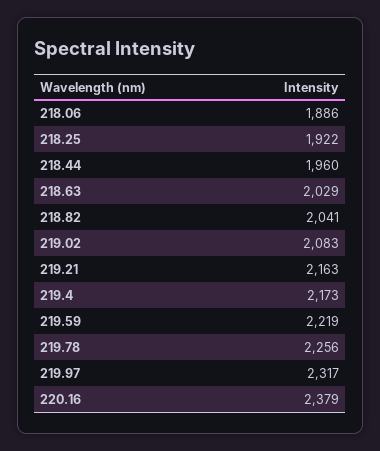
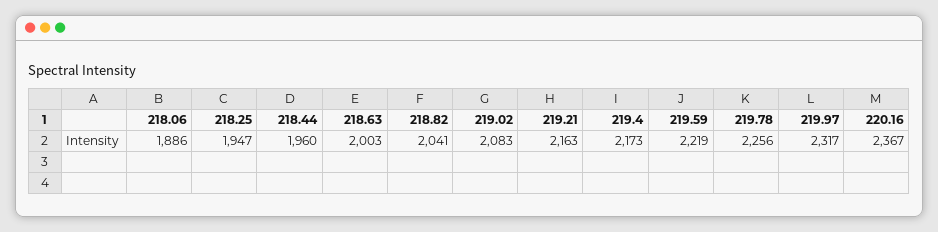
218.25: 1922 -> 1947
218.63: 2029 -> 2003
220.16: 2379 -> 2367

